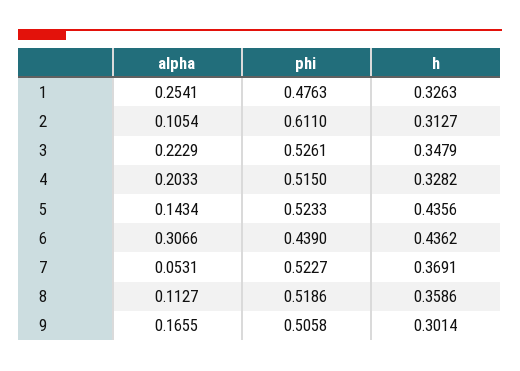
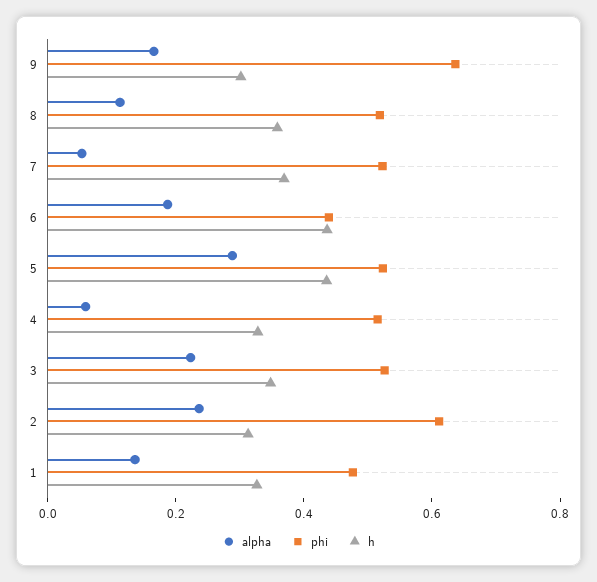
alpha, 1: 0.2541 -> 0.15
alpha, 2: 0.1054 -> 0.25
alpha, 4: 0.2033 -> 0.05
alpha, 5: 0.1434 -> 0.3
alpha, 6: 0.3066 -> 0.2
phi, 9: 0.5058 -> 0.65

